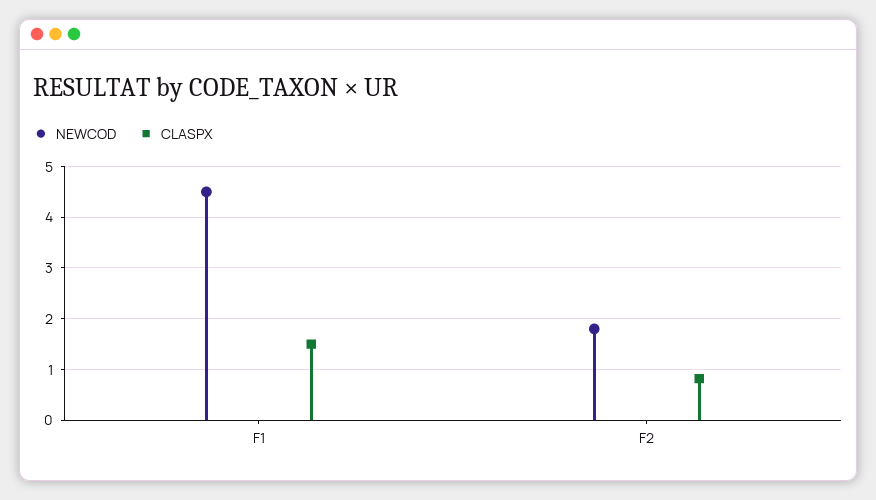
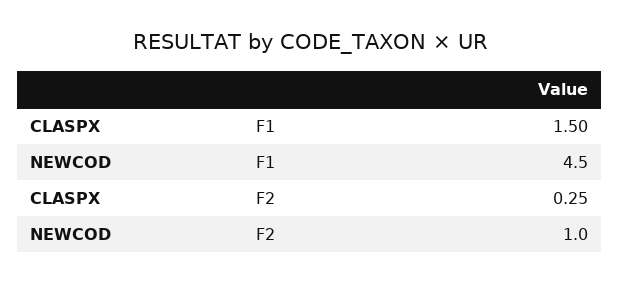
NEWCOD, F2: 1.8 -> 1
CLASPX, F2: 0.8 -> 0.25

